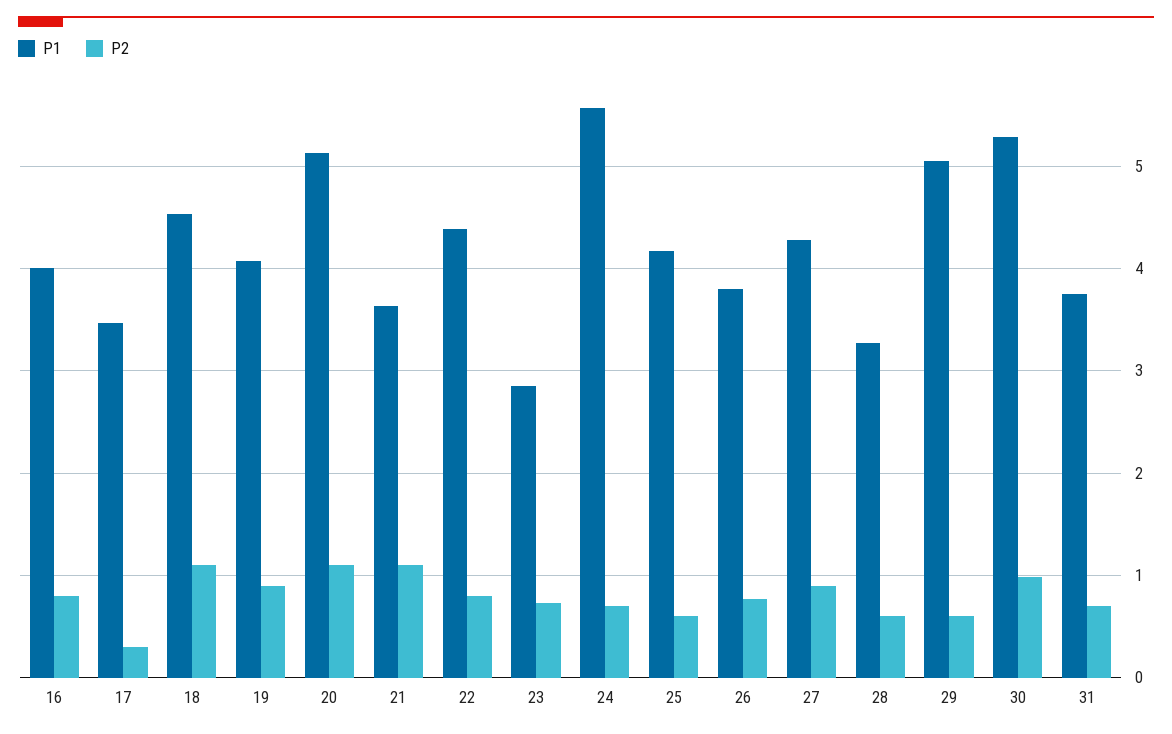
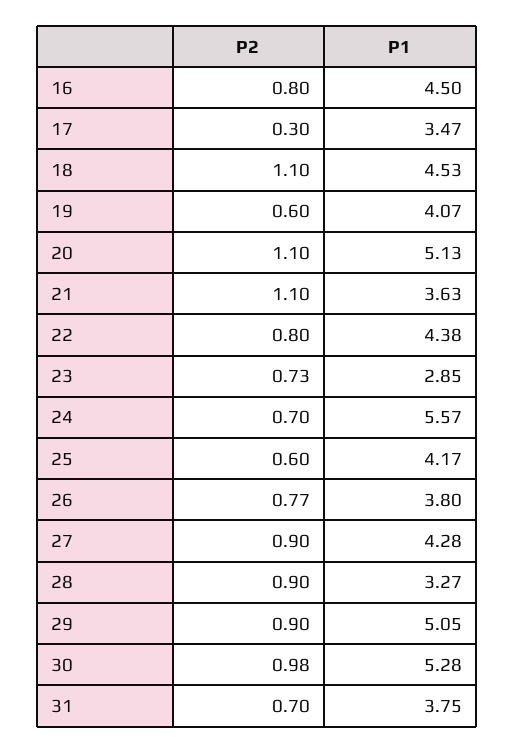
P1, 16: 4 -> 4.5
P2, 19: 0.9 -> 0.6
P2, 28: 0.6 -> 0.9
P2, 29: 0.6 -> 0.9

